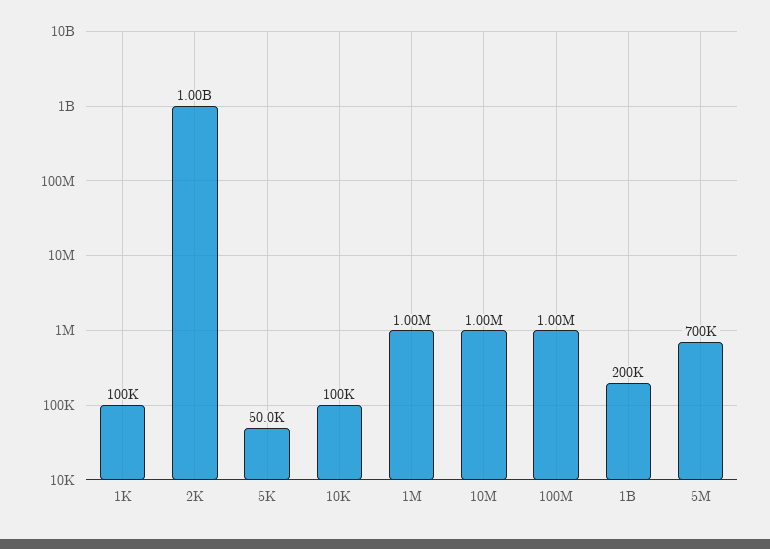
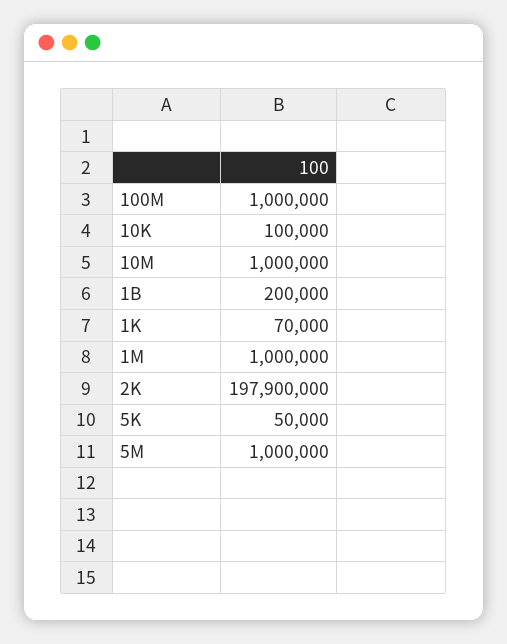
1K: 100000 -> 70000
2K: 1000000000 -> 197900000
5M: 700000 -> 1000000

